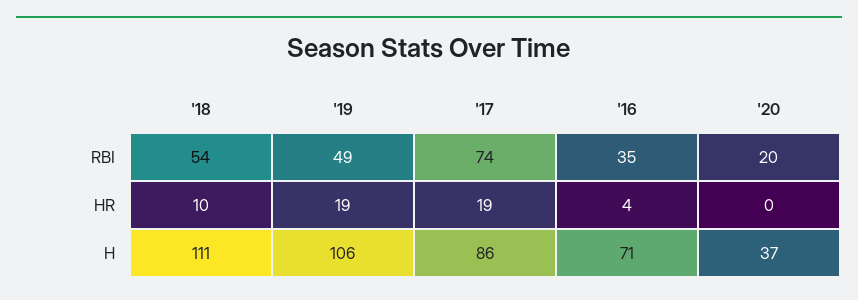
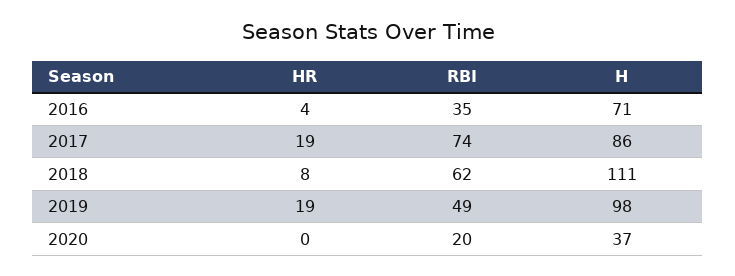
'18, RBI: 54 -> 62
'18, HR: 10 -> 8
'19, H: 106 -> 98

